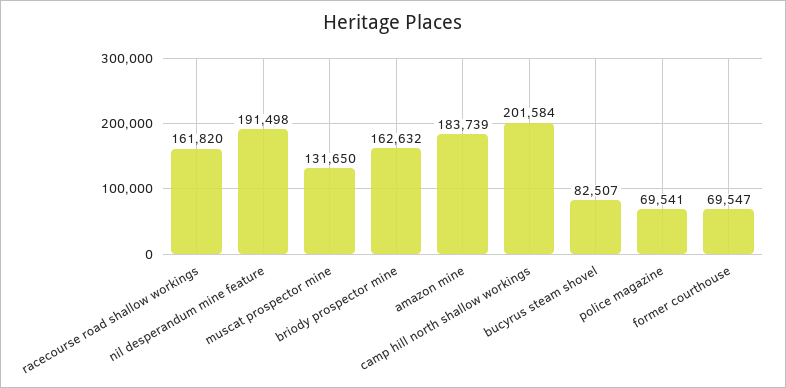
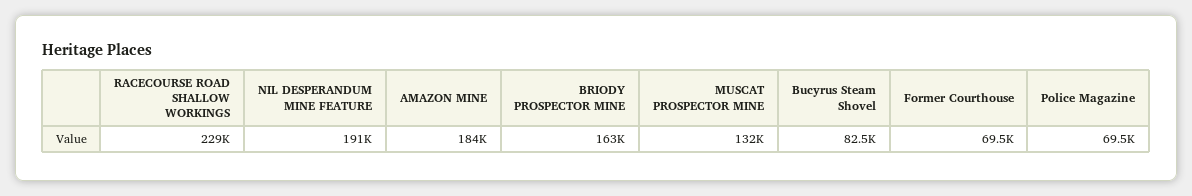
racecourse road shallow workings: 161820 -> 229000
camp hill north shallow workings: 201584 -> none

